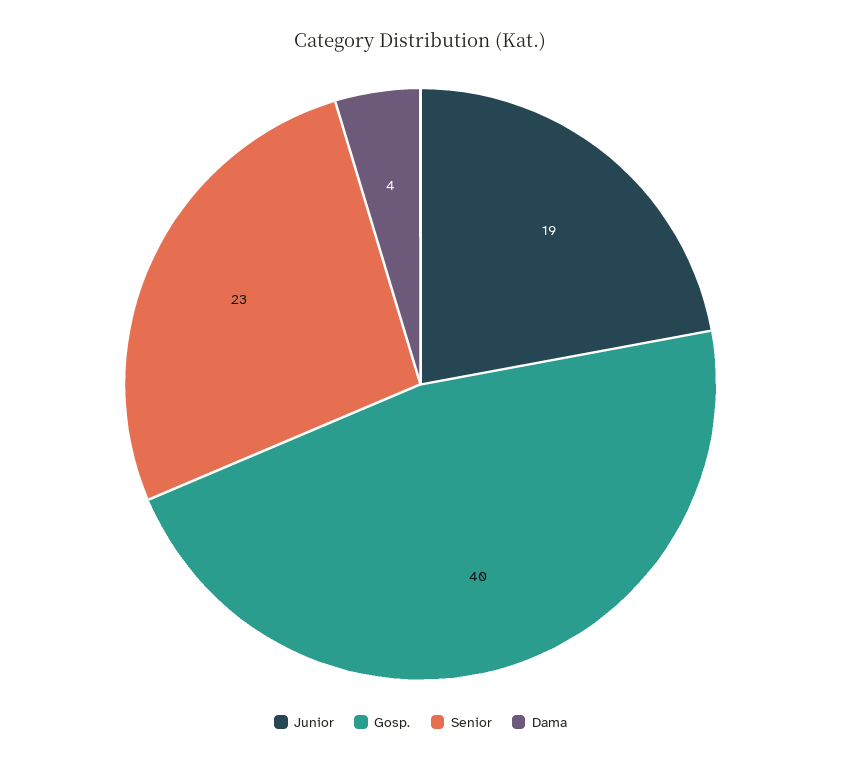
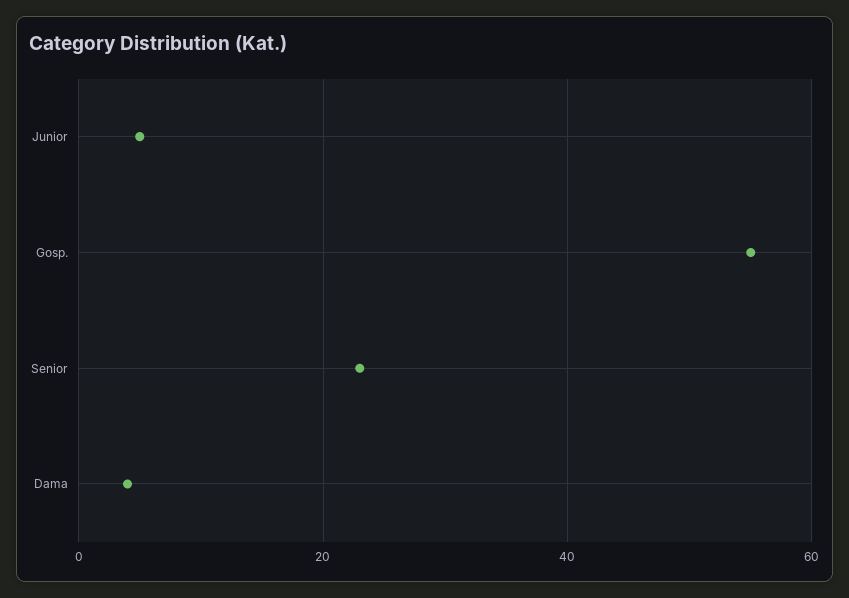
Junior: 19 -> 5
Gosp.: 40 -> 55

